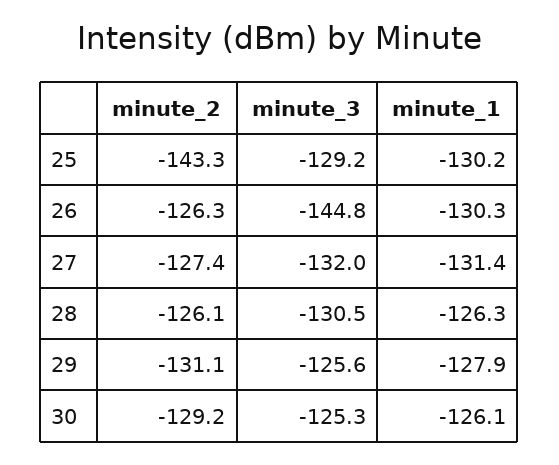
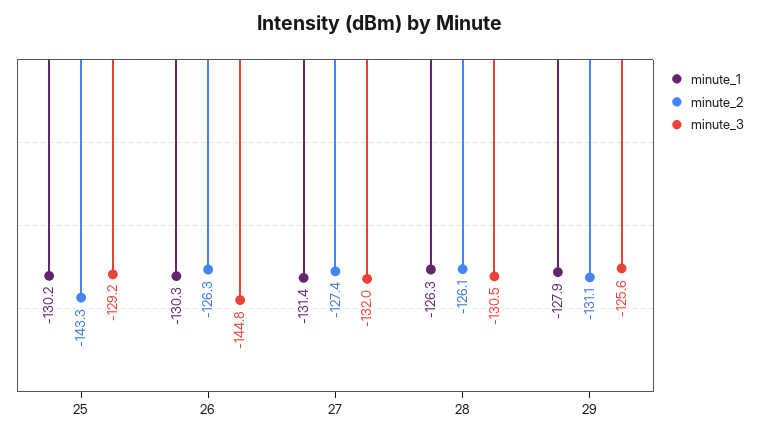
minute_2, 30: -129.2 -> none
minute_3, 30: -125.3 -> none
minute_1, 30: -126.1 -> none

